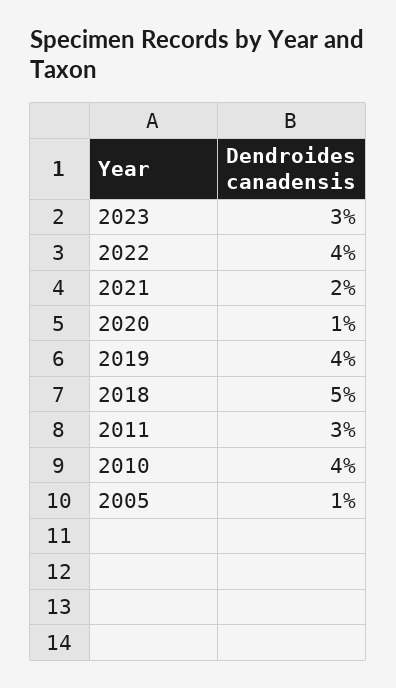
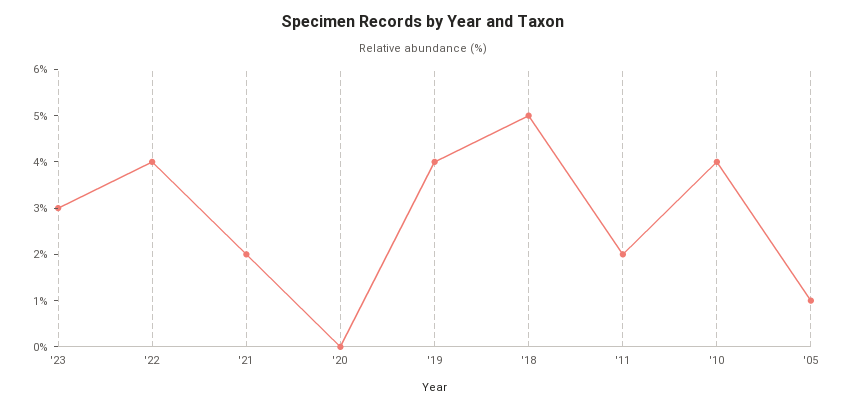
2020: 1 -> 0
2011: 3 -> 2

